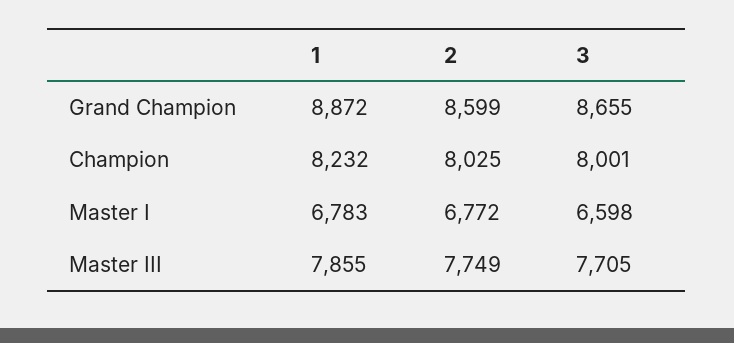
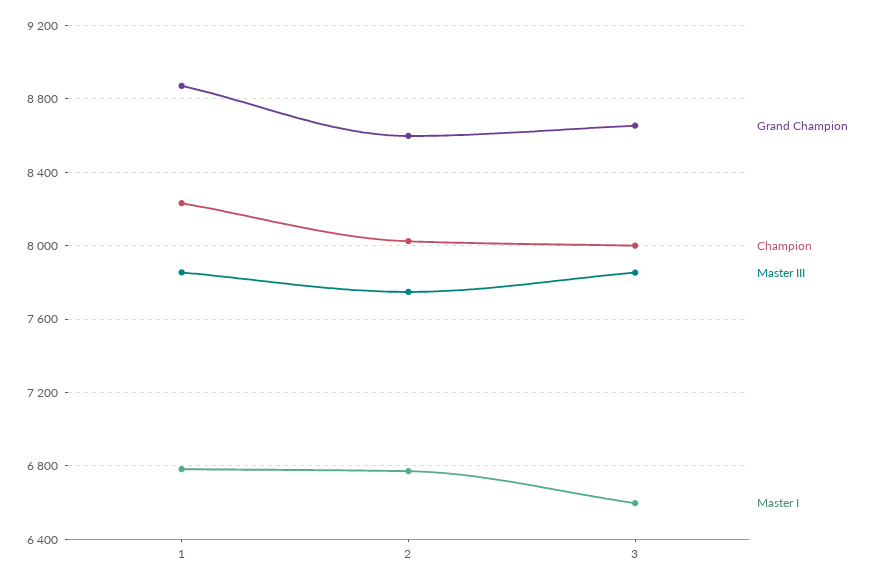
Master III, 3: 7705 -> 7850

